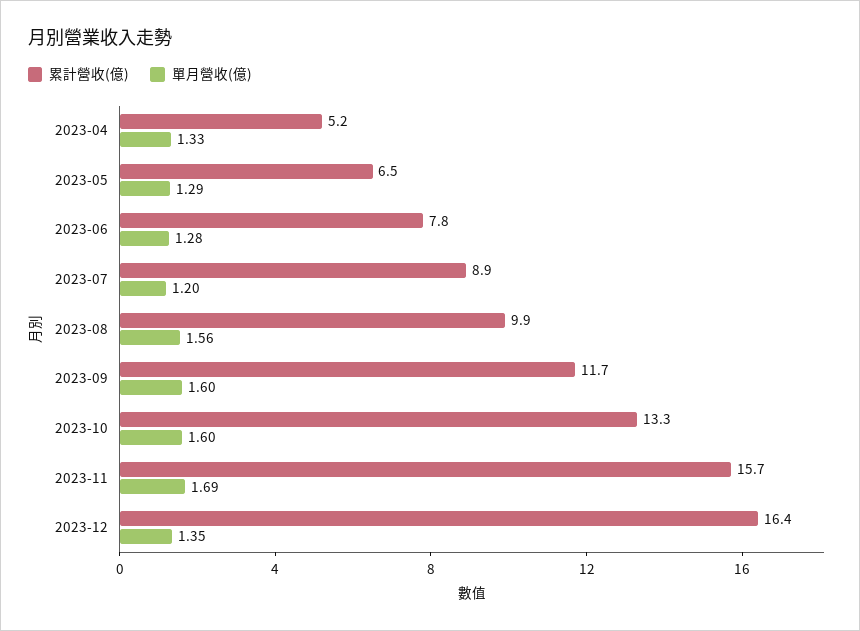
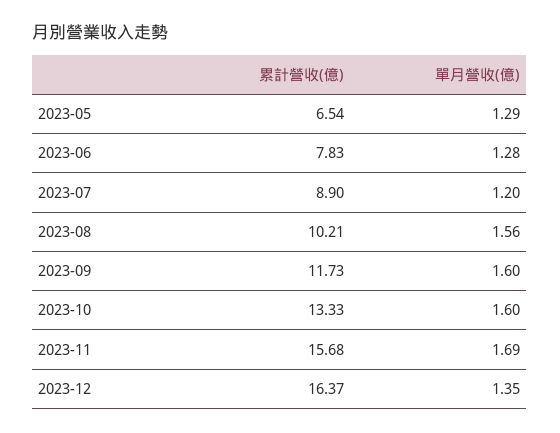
累計營收(億), 2023-04: 5.2 -> none
單月營收(億), 2023-04: 1.33 -> none
累計營收(億), 2023-08: 9.9 -> 10.21

